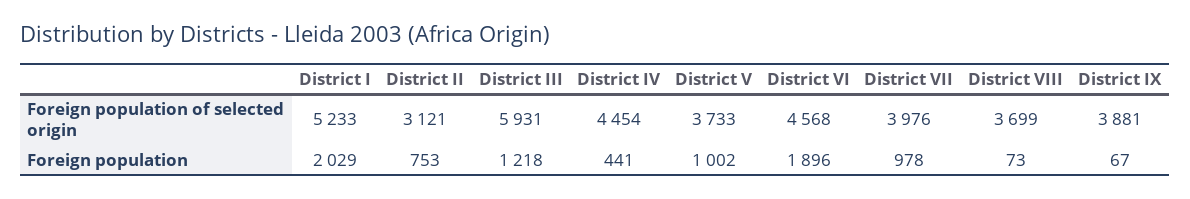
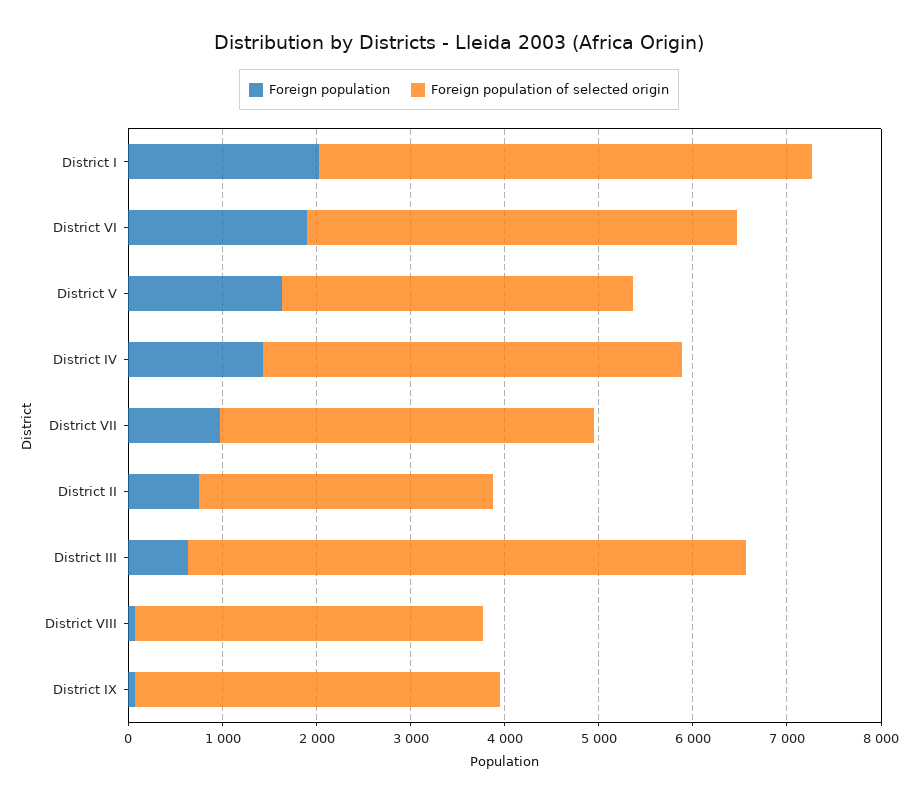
Foreign population, District III: 1218 -> 600
Foreign population, District IV: 441 -> 1400
Foreign population, District V: 1002 -> 1600

